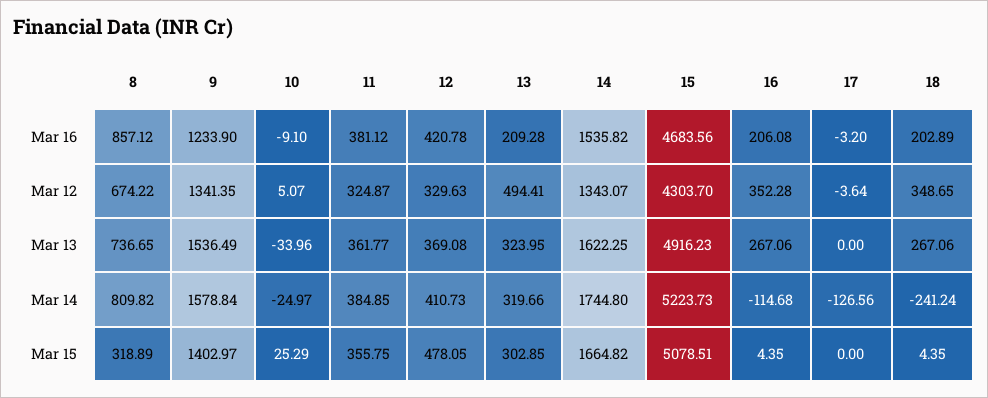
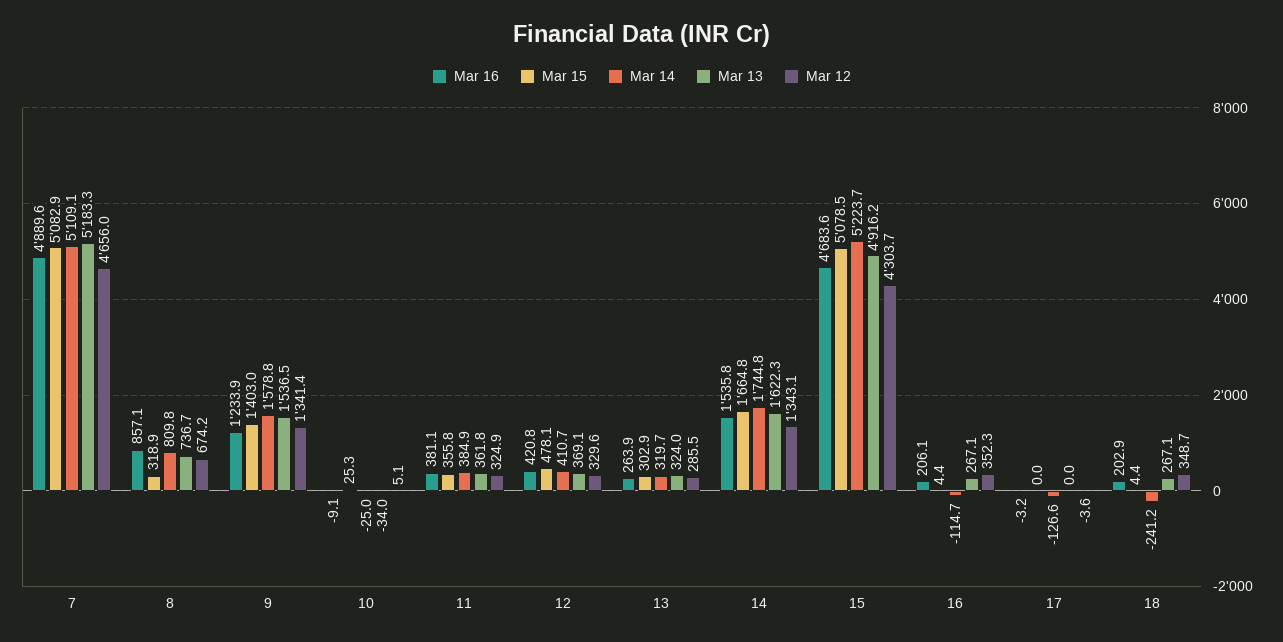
Mar 16, 13: 209.28 -> 263.9
Mar 12, 13: 494.41 -> 285.5
Mar 16, 7: none -> 4889.6
Mar 15, 7: none -> 5082.9
Mar 14, 7: none -> 5109.1
Mar 13, 7: none -> 5183.3
Mar 12, 7: none -> 4656

